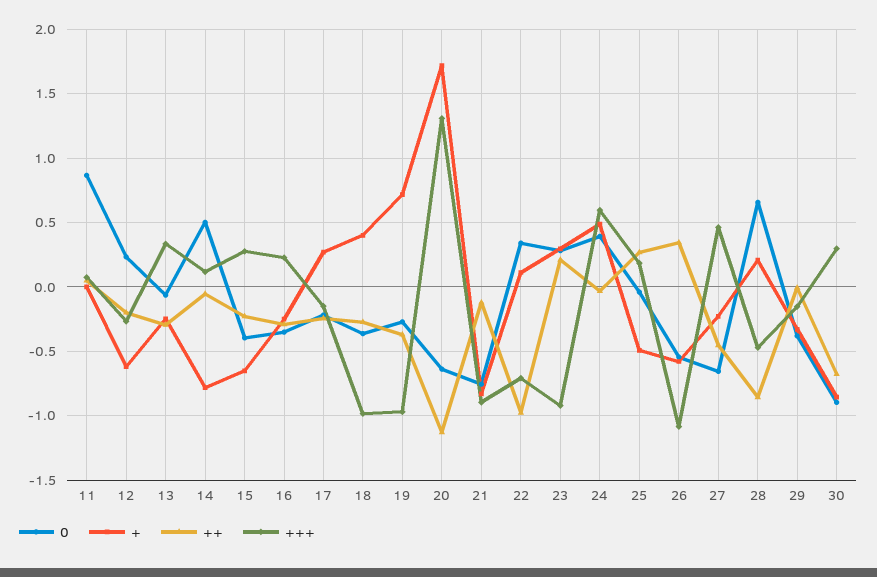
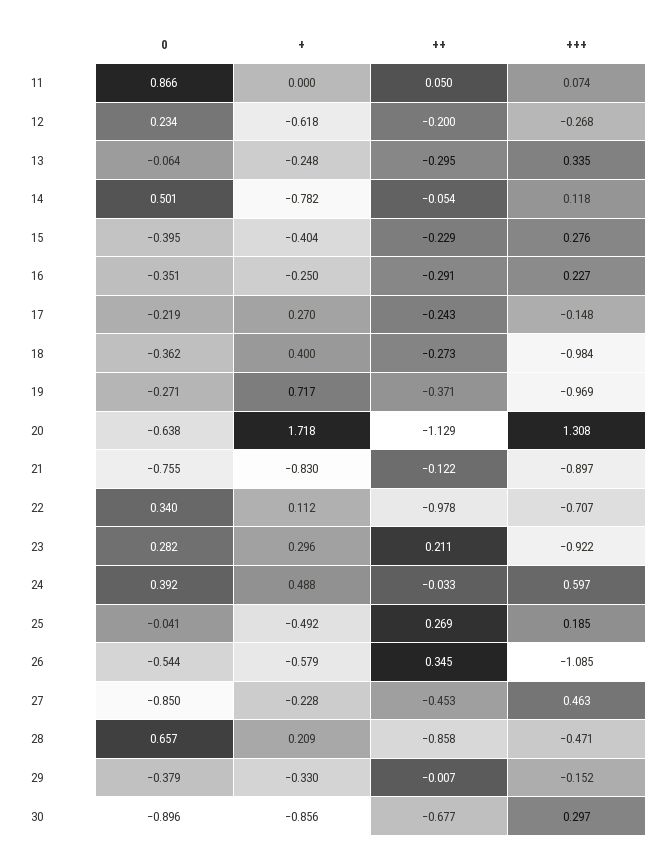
+, 15: -0.65 -> -0.404
0, 27: -0.65 -> -0.85

